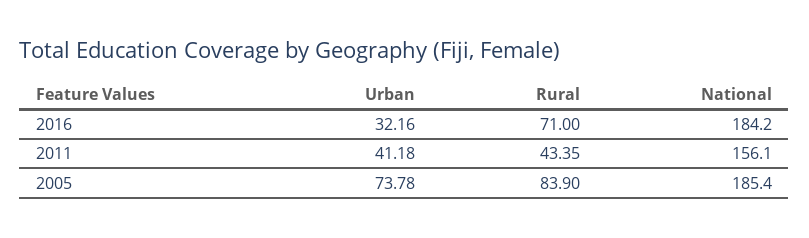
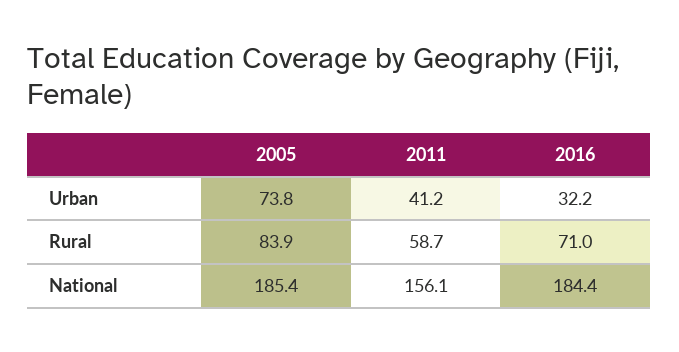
National, 2016: 184.2 -> 184.4
Rural, 2011: 43.35 -> 58.7

